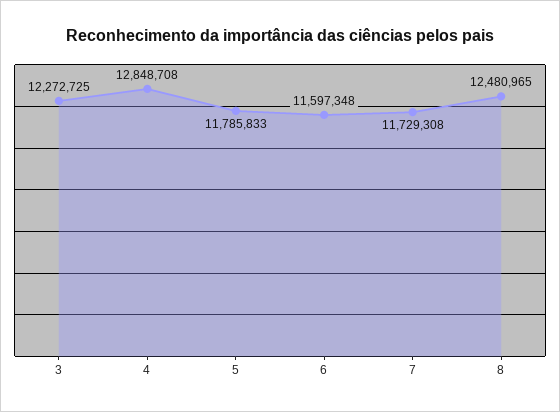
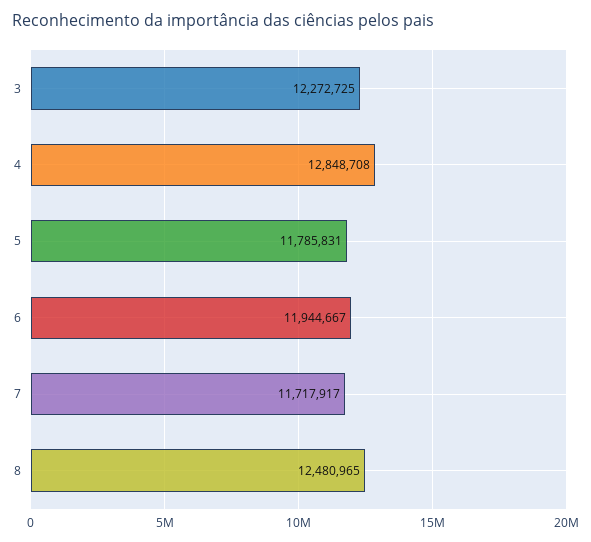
5: 11785833 -> 11785831
6: 11597348 -> 11944667
7: 11729308 -> 11717917

